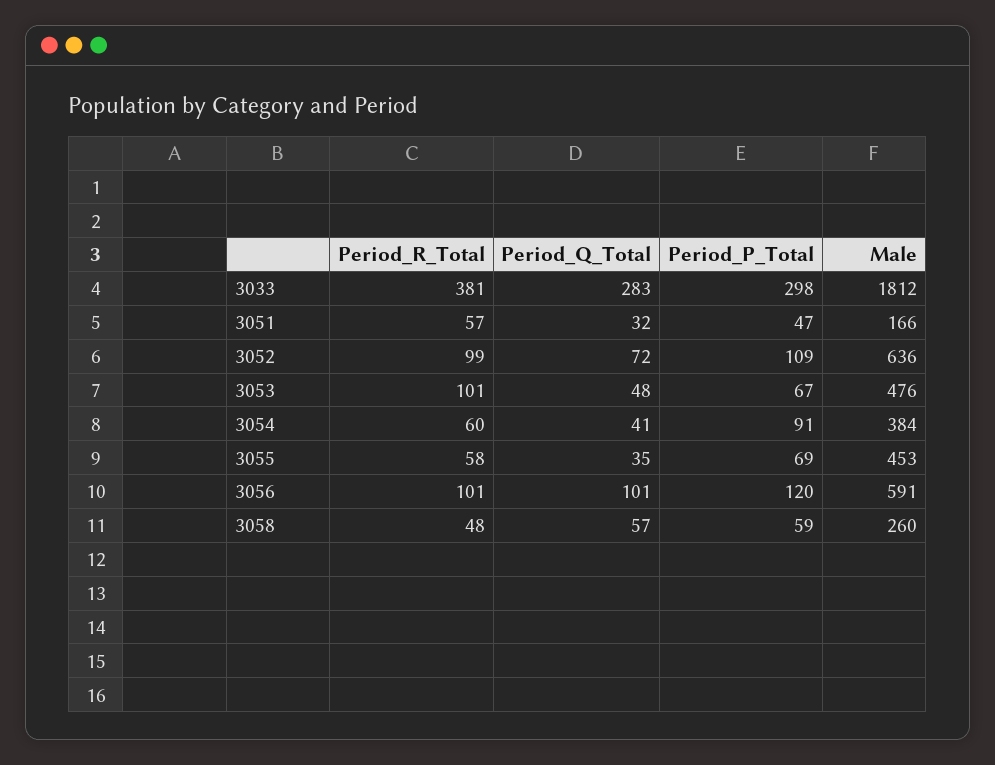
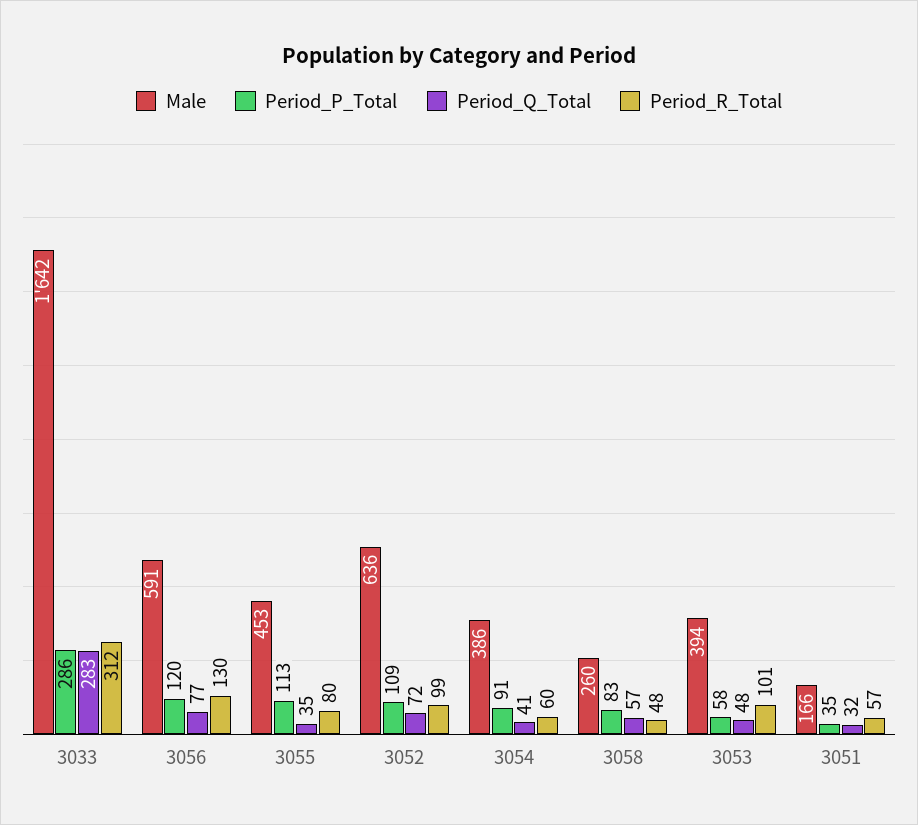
Period_R_Total, 3033: 381 -> 312
Period_P_Total, 3033: 298 -> 286
Male, 3033: 1812 -> 1642
Period_P_Total, 3051: 47 -> 35
Period_P_Total, 3053: 67 -> 58
Male, 3053: 476 -> 394
Male, 3054: 384 -> 386
Period_R_Total, 3055: 58 -> 80
Period_P_Total, 3055: 69 -> 113
Period_R_Total, 3056: 101 -> 130
Period_Q_Total, 3056: 101 -> 77
Period_P_Total, 3058: 59 -> 83

